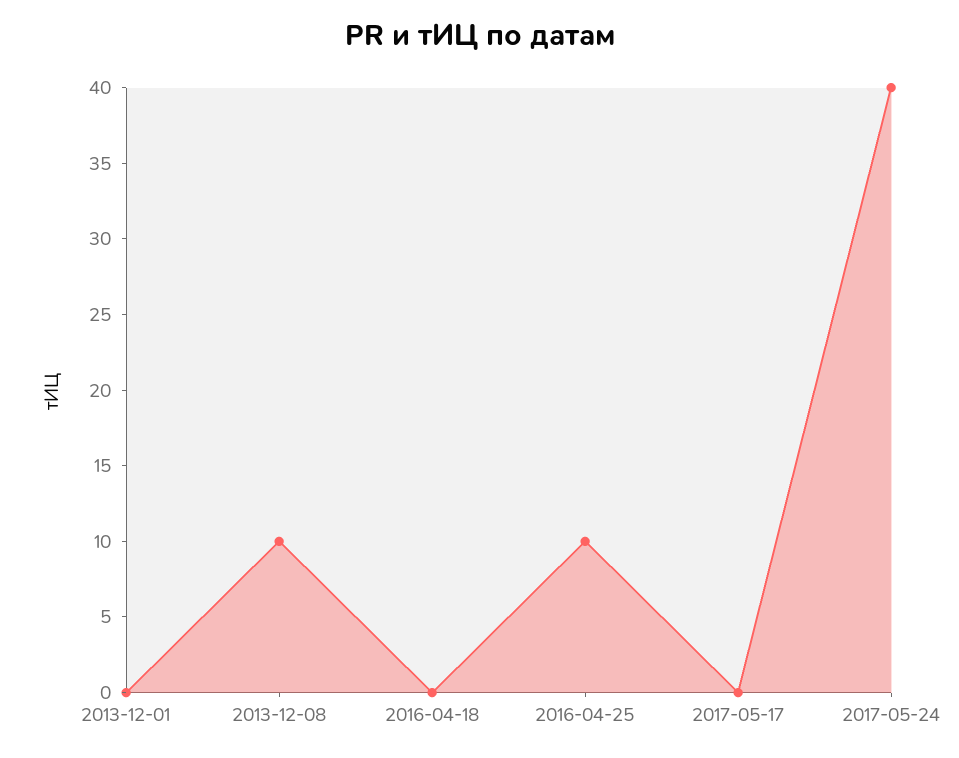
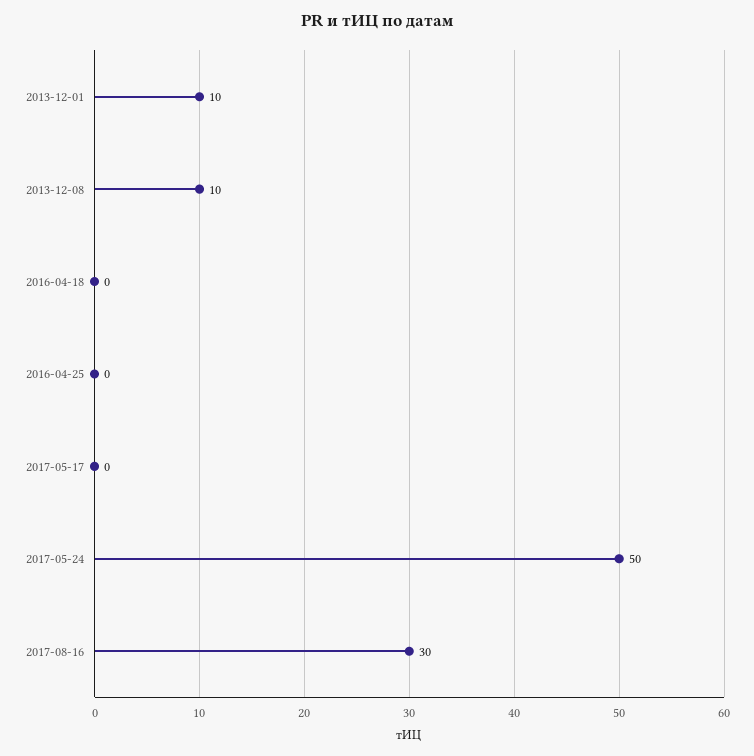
2013-12-01: 0 -> 10
2016-04-25: 10 -> 0
2017-05-24: 40 -> 50
2017-08-16: none -> 30

